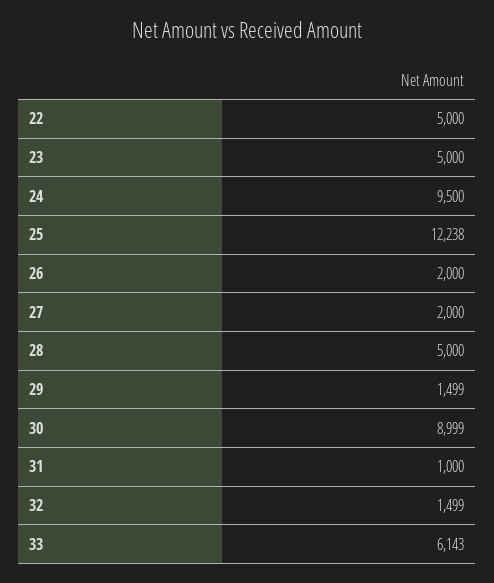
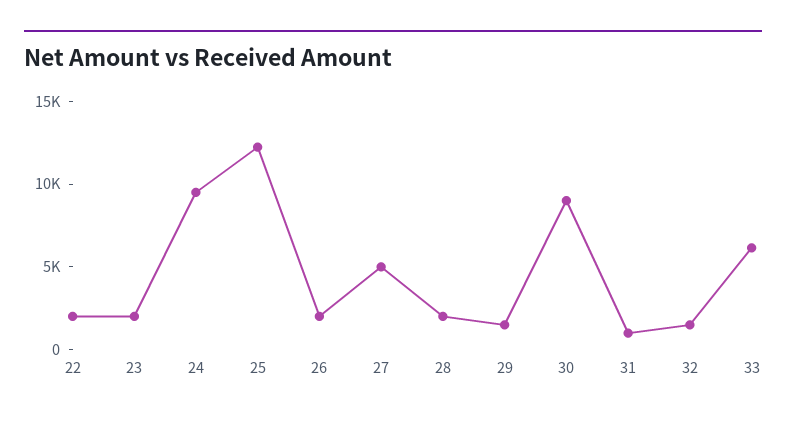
22: 5000 -> 2000
23: 5000 -> 2000
27: 2000 -> 5000
28: 5000 -> 2000

